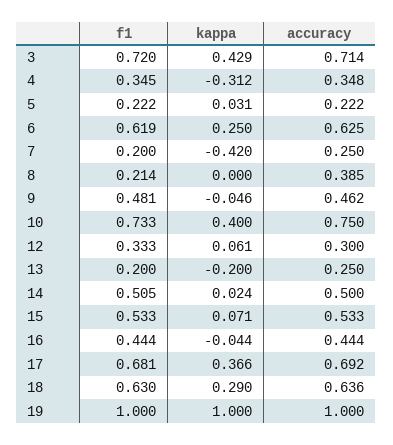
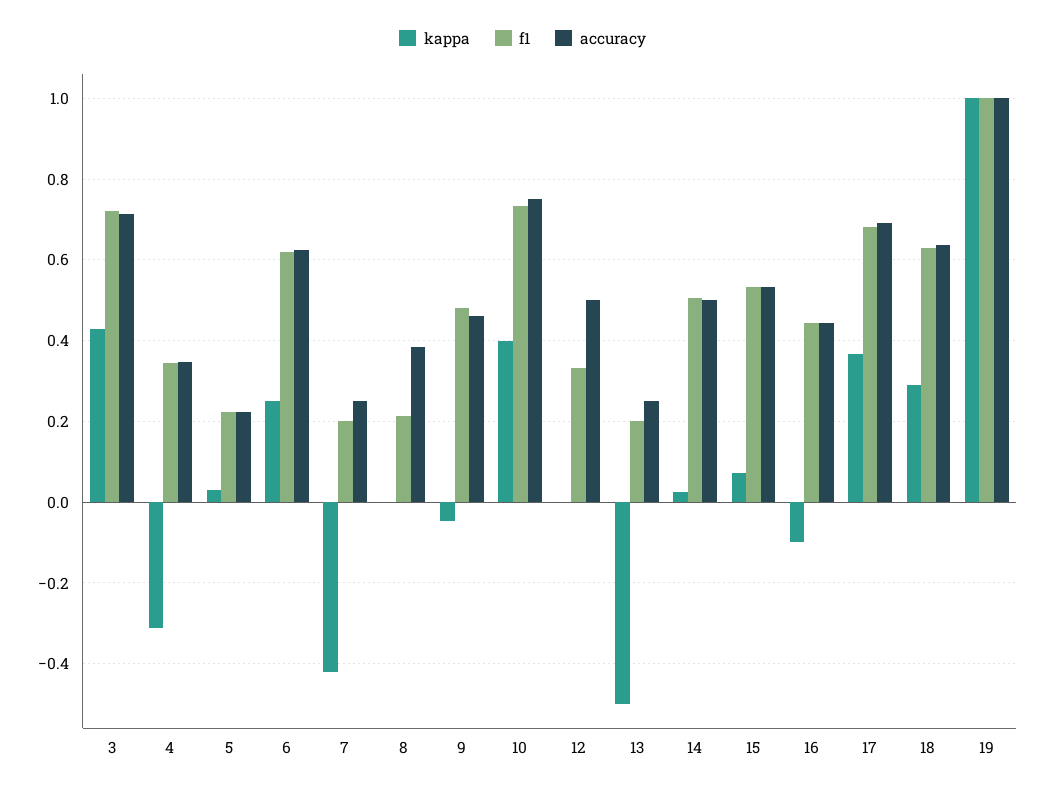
kappa, 12: 0.061 -> 0
accuracy, 12: 0.3 -> 0.5
kappa, 13: -0.2 -> -0.5
kappa, 16: -0.044 -> -0.1

